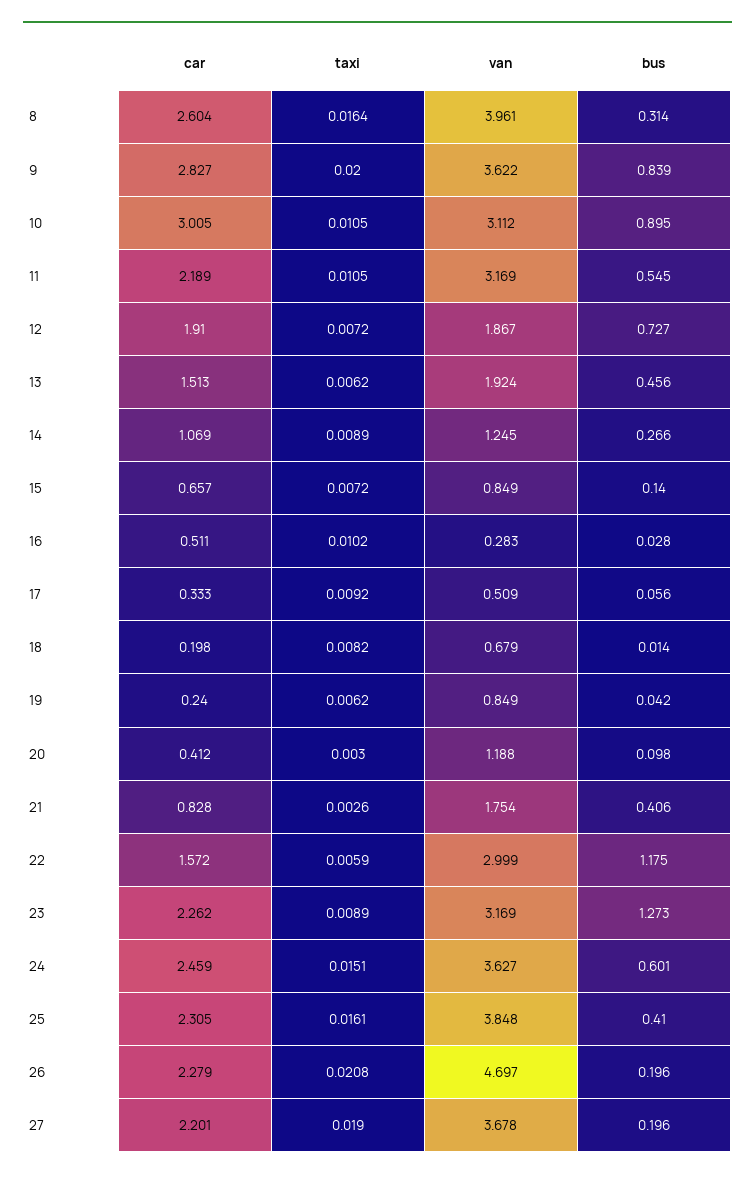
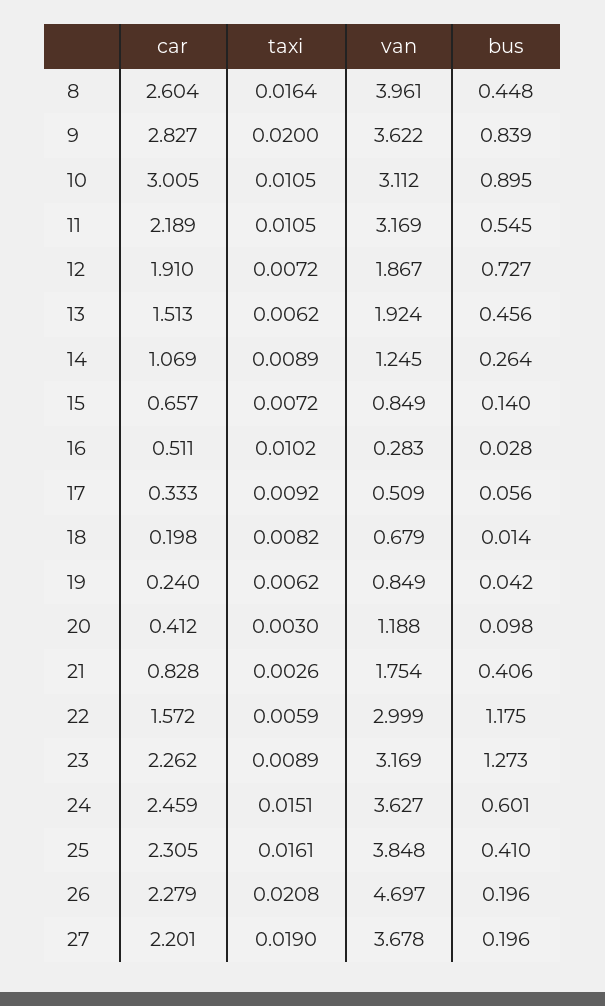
bus, 8: 0.314 -> 0.448
bus, 14: 0.266 -> 0.264

